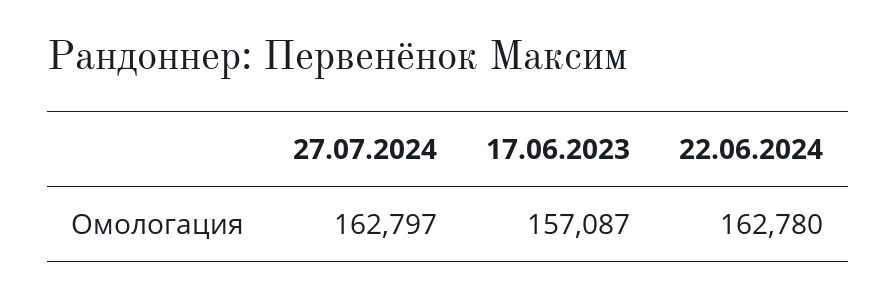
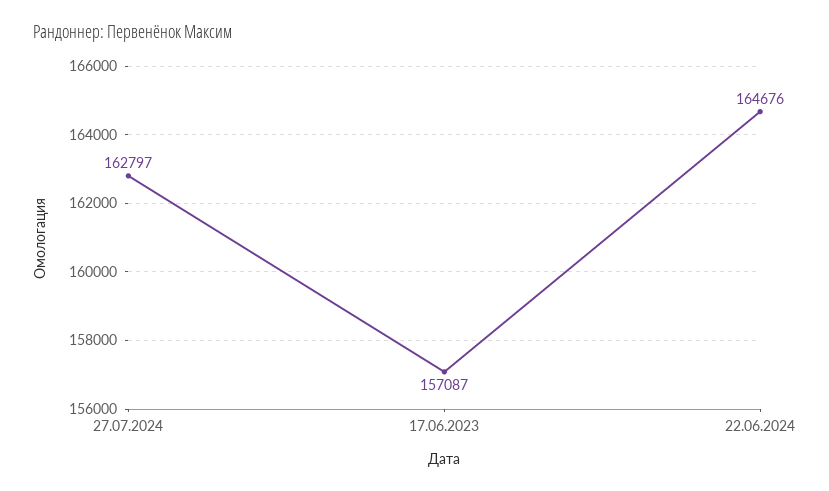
22.06.2024: 162780 -> 164676

